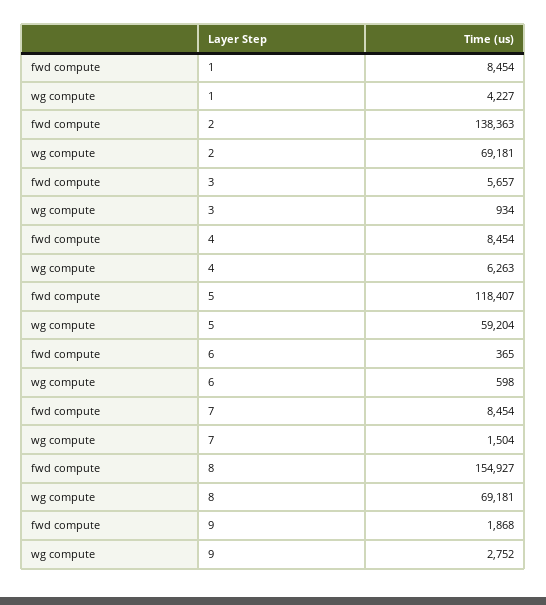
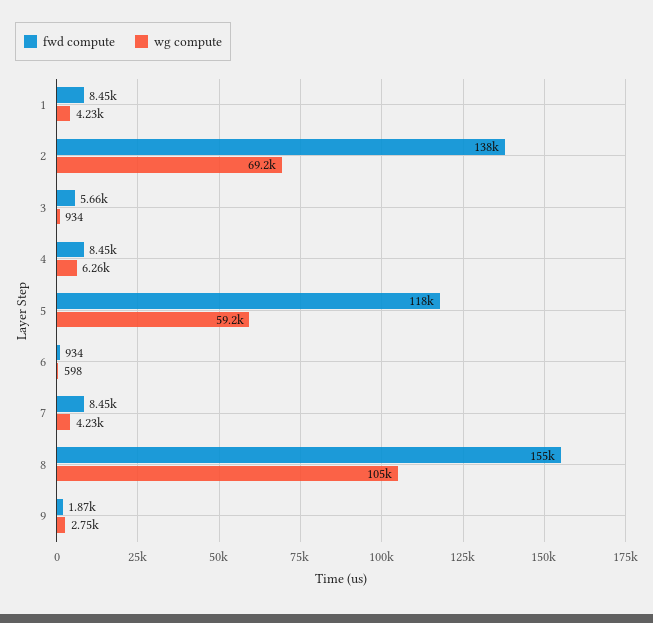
fwd compute, 6: 365 -> 934
wg compute, 7: 1504 -> 4230
wg compute, 8: 69181 -> 105000

